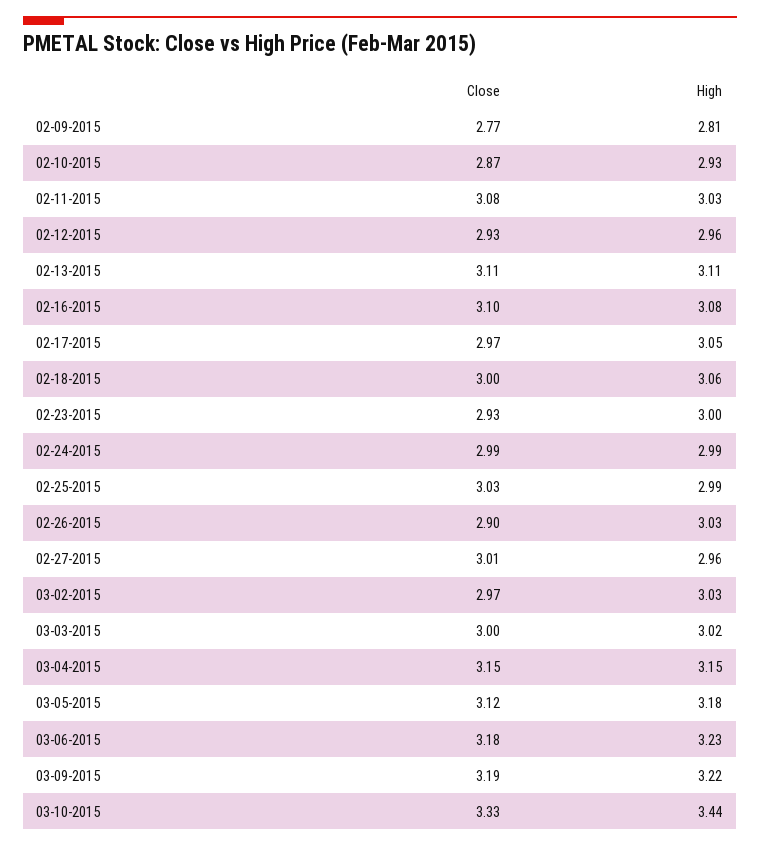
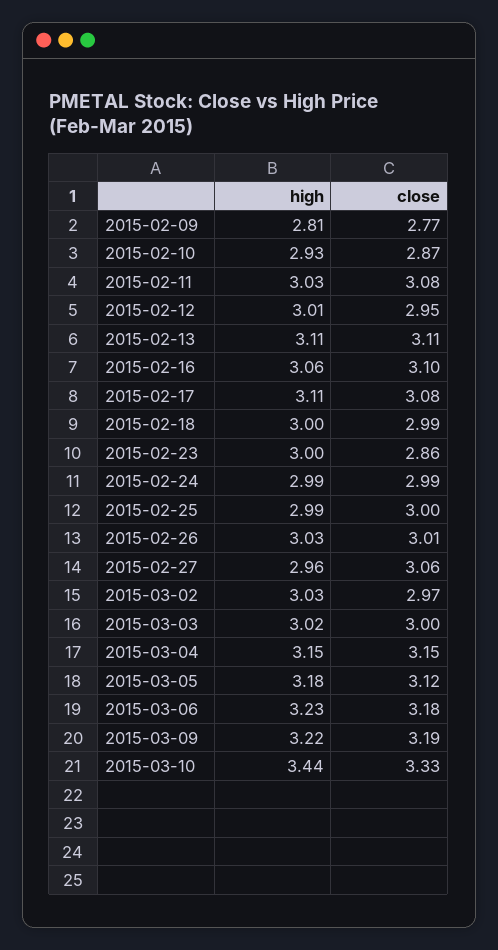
Close, 02-12-2015: 2.93 -> 2.95
High, 02-12-2015: 2.96 -> 3.01
High, 02-16-2015: 3.08 -> 3.06
Close, 02-17-2015: 2.97 -> 3.08
High, 02-17-2015: 3.05 -> 3.11
Close, 02-18-2015: 3 -> 2.99
High, 02-18-2015: 3.06 -> 3
Close, 02-23-2015: 2.93 -> 2.86
Close, 02-25-2015: 3.03 -> 3
Close, 02-26-2015: 2.9 -> 3.01
Close, 02-27-2015: 3.01 -> 3.06

